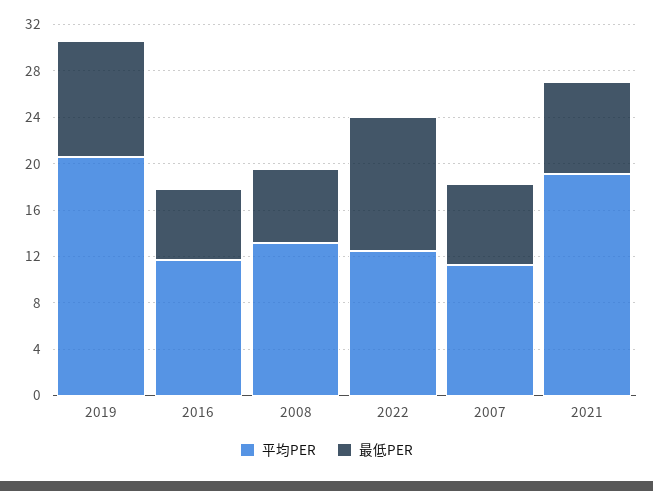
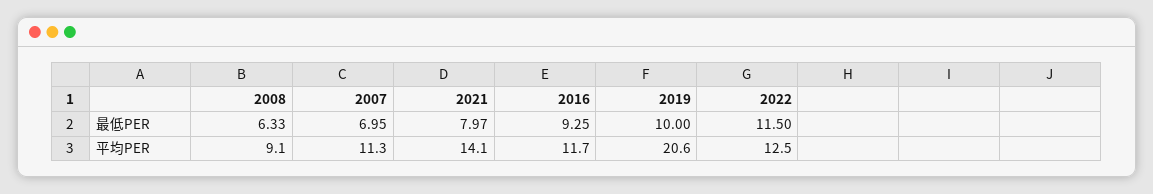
最低PER, 2016: 6 -> 9.25
平均PER, 2008: 13 -> 9.1
平均PER, 2021: 19 -> 14.1

